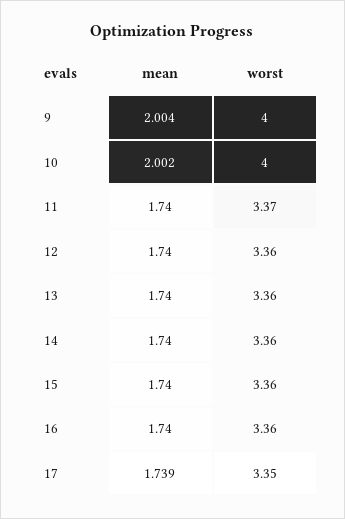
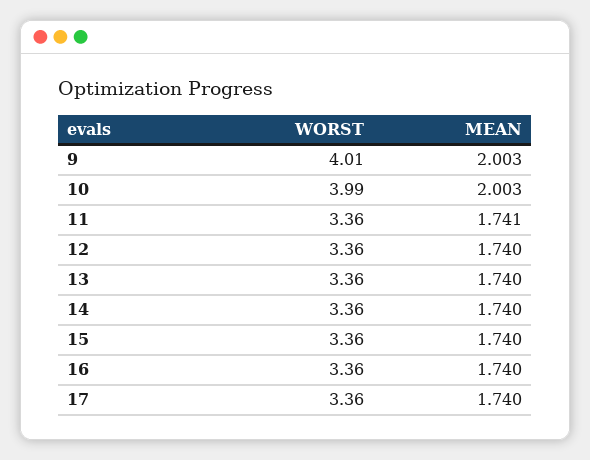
mean, 9: 2.004 -> 2.003
worst, 9: 4 -> 4.01
mean, 10: 2.002 -> 2.003
worst, 10: 4 -> 3.99
mean, 11: 1.74 -> 1.741
worst, 11: 3.37 -> 3.36
mean, 17: 1.739 -> 1.74
worst, 17: 3.35 -> 3.36

